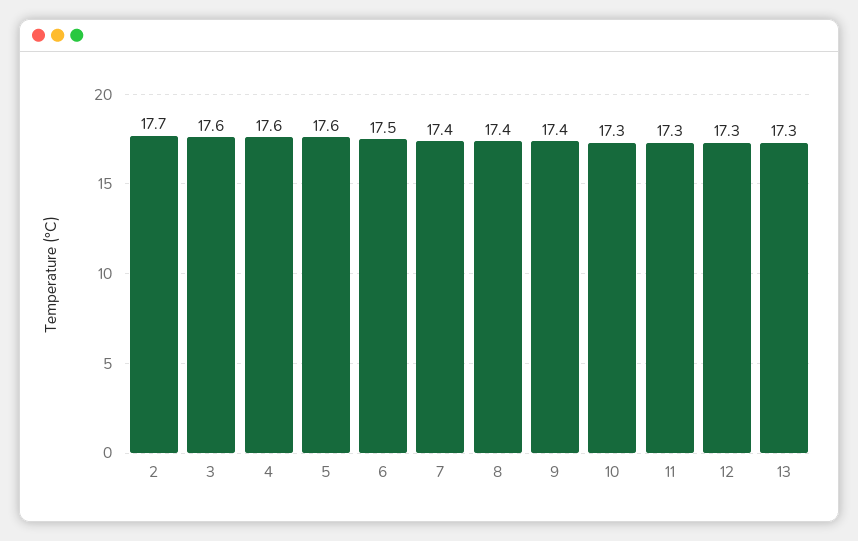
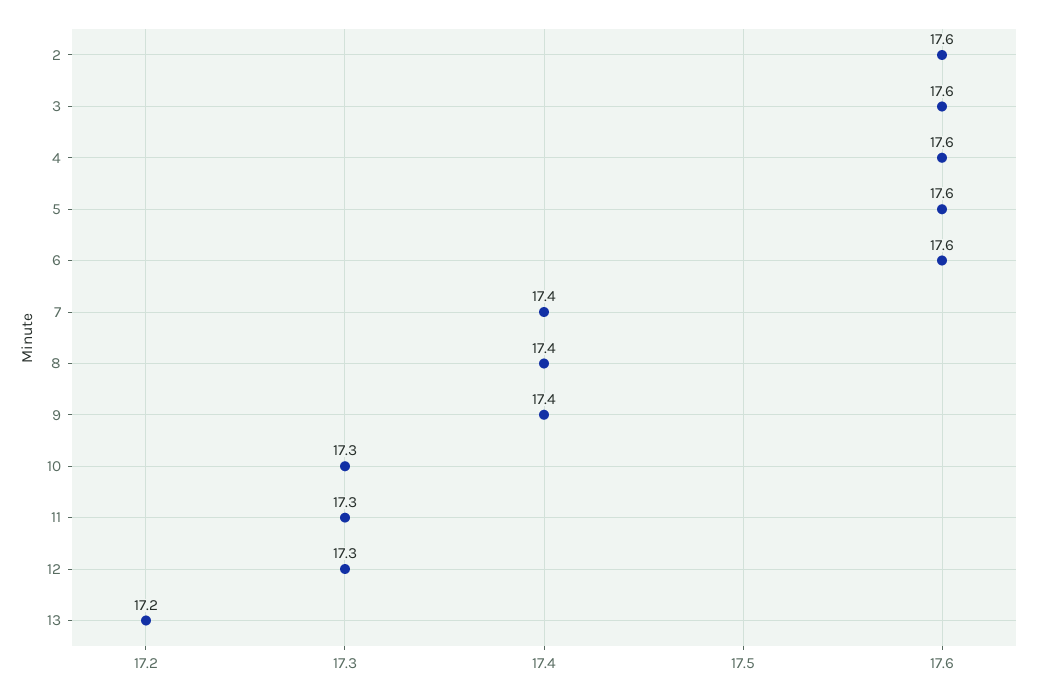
2: 17.7 -> 17.6
6: 17.5 -> 17.6
13: 17.3 -> 17.2

